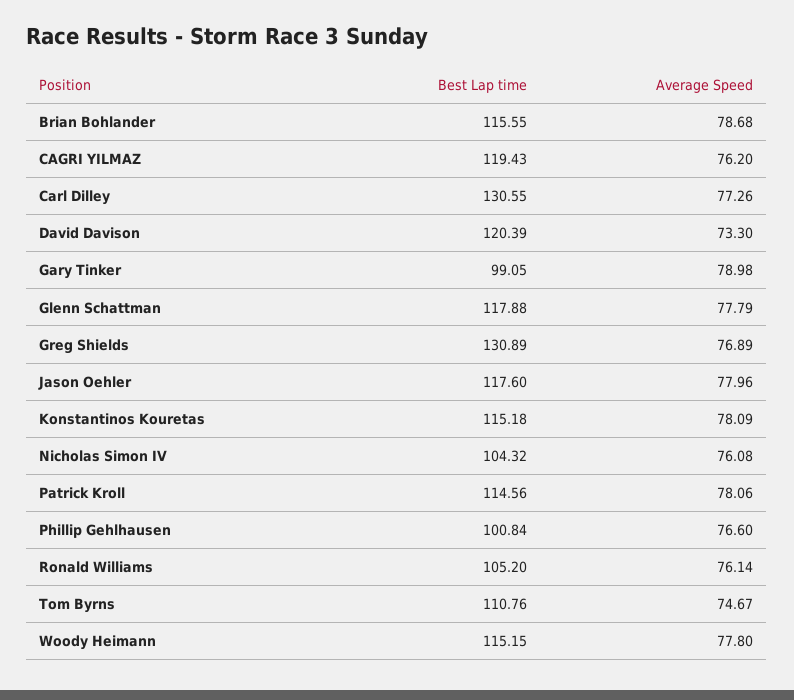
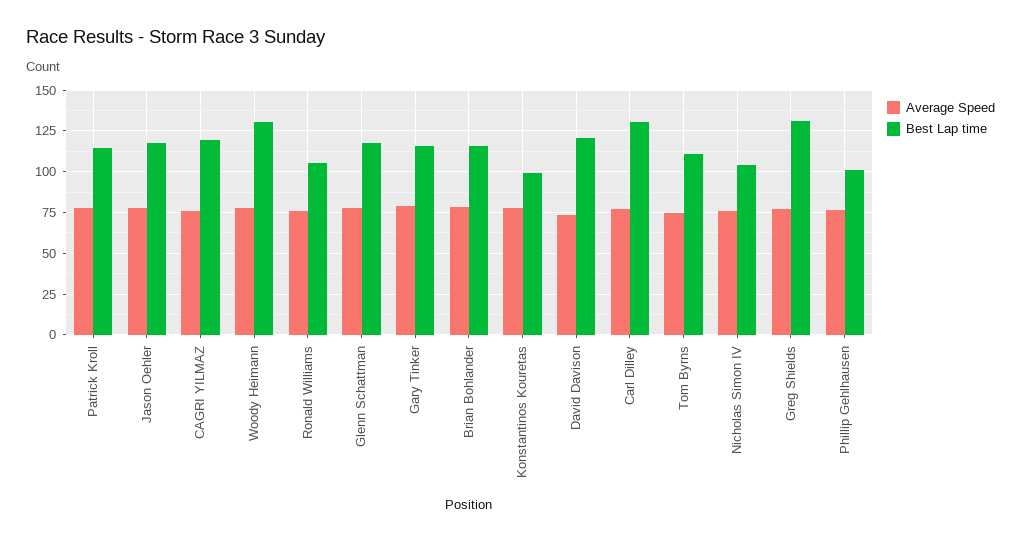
Best Lap time, Gary Tinker: 99.05 -> 115
Best Lap time, Konstantinos Kouretas: 115.18 -> 100
Best Lap time, Woody Heimann: 115.15 -> 130

